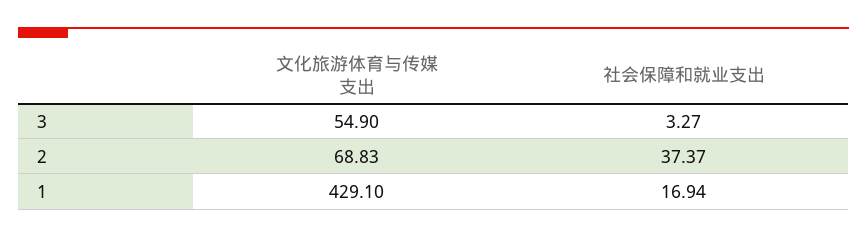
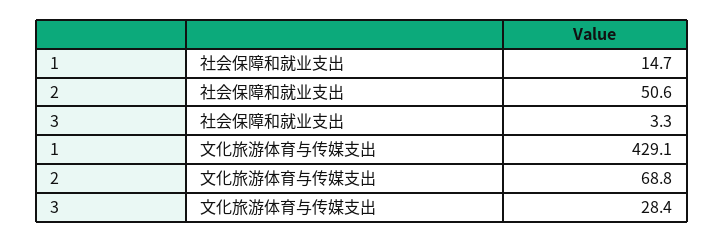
文化旅游体育与传媒支出, 3: 54.9 -> 28.4
社会保障和就业支出, 2: 37.37 -> 50.6
社会保障和就业支出, 1: 16.94 -> 14.7

